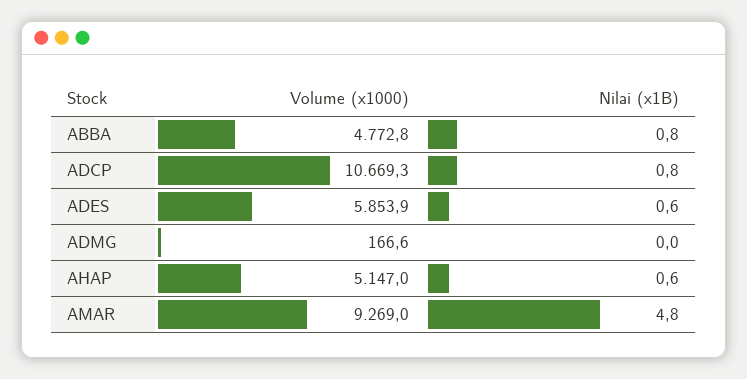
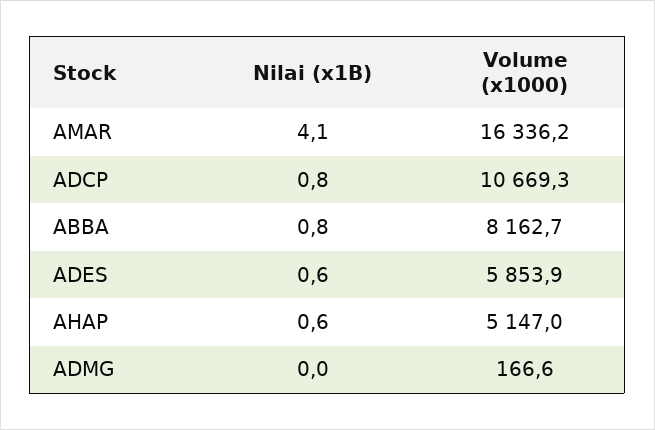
Volume (x1000), ABBA: 4772.8 -> 8162.7
Volume (x1000), AMAR: 9269 -> 16336.2
Nilai (x1B), AMAR: 4.8 -> 4.1

